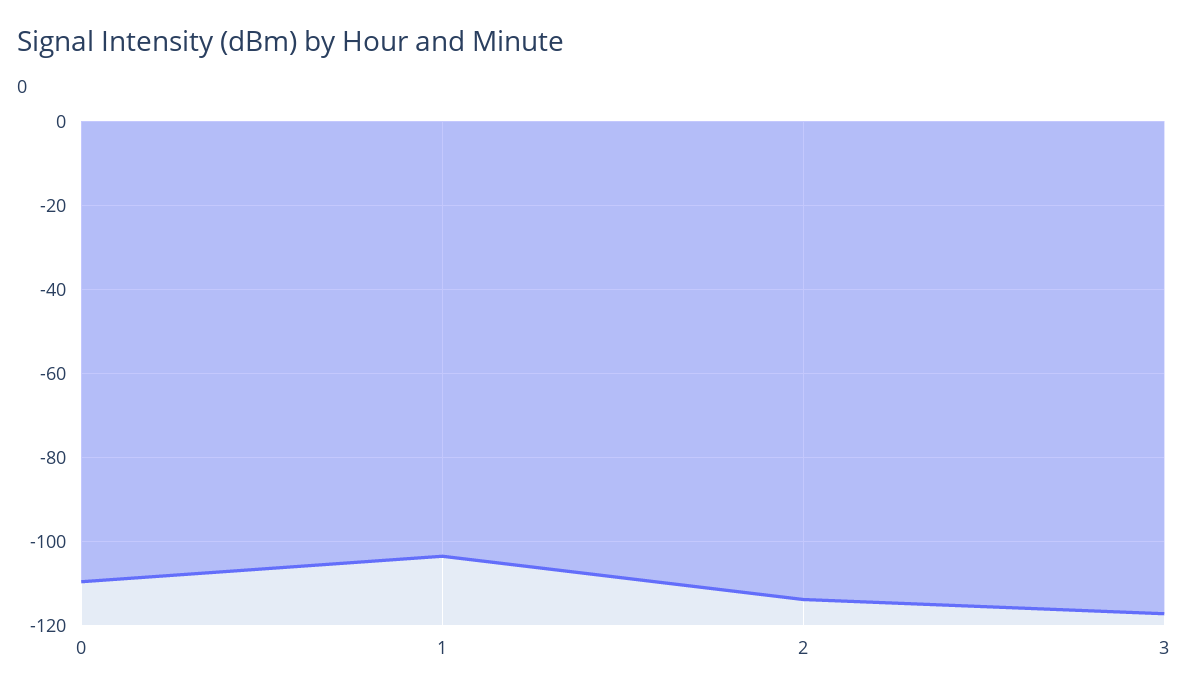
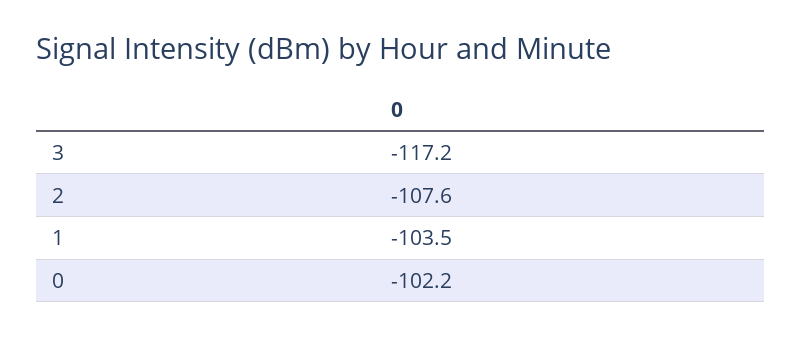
0: -110 -> -102.2
2: -114 -> -107.6

